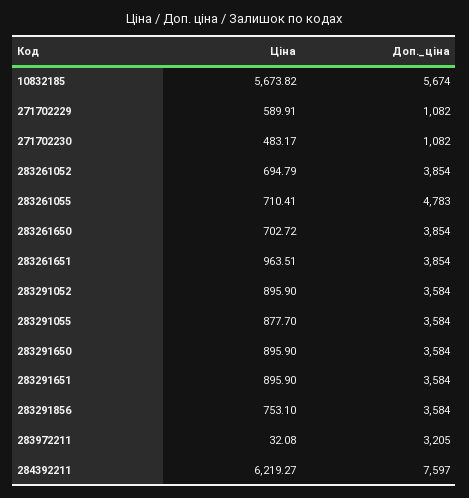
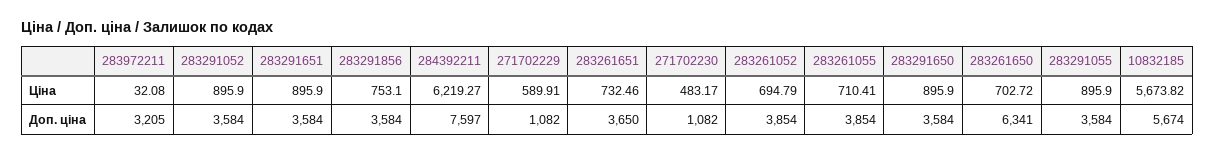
Доп._ціна, 283261055: 4783 -> 3854
Доп._ціна, 283261650: 3854 -> 6341
Ціна, 283261651: 963.51 -> 732.46
Доп._ціна, 283261651: 3854 -> 3650
Ціна, 283291055: 877.7 -> 895.9

